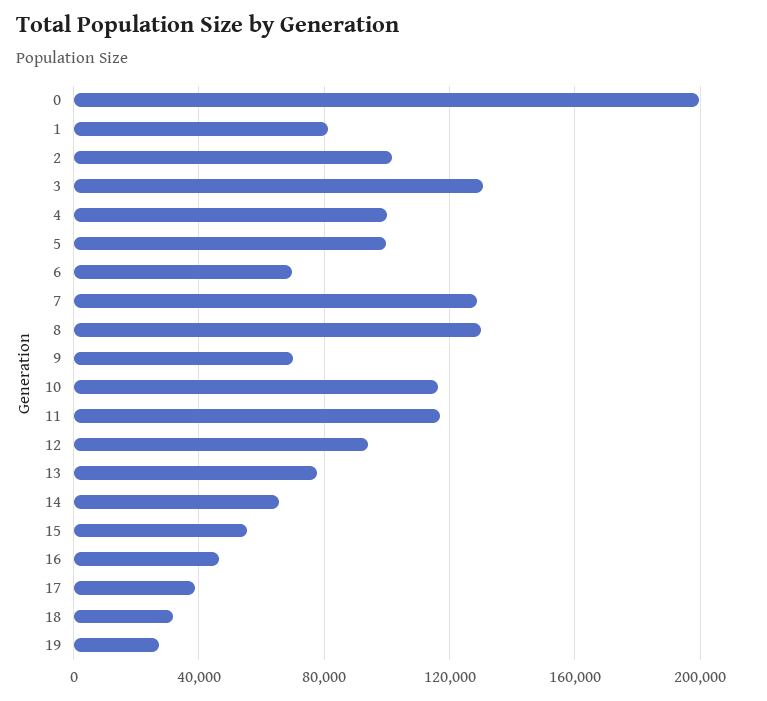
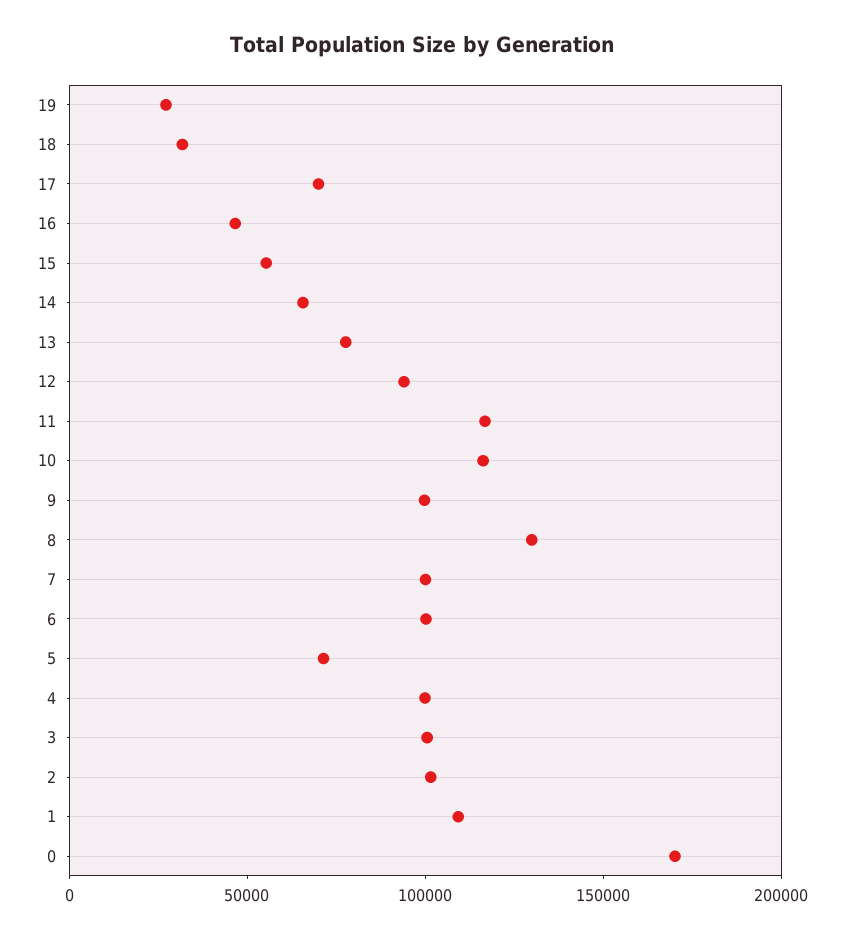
0: 200000 -> 170000
1: 80000 -> 110000
3: 130000 -> 100000
5: 100000 -> 70000
6: 70000 -> 100000
7: 130000 -> 100000
9: 70000 -> 100000
17: 40000 -> 70000

